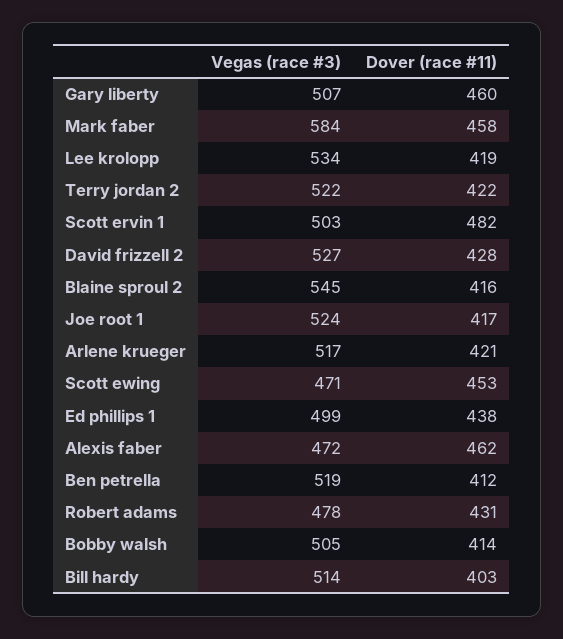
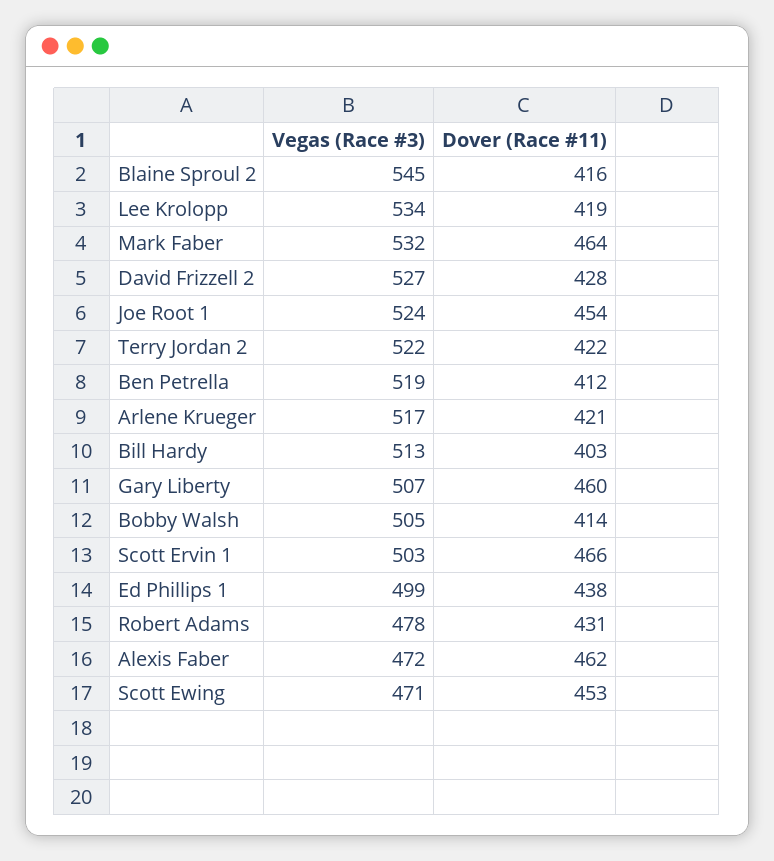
Vegas (race #3), Mark faber: 584 -> 532
Dover (race #11), Mark faber: 458 -> 464
Dover (race #11), Scott ervin 1: 482 -> 466
Dover (race #11), Joe root 1: 417 -> 454
Vegas (race #3), Bill hardy: 514 -> 513

